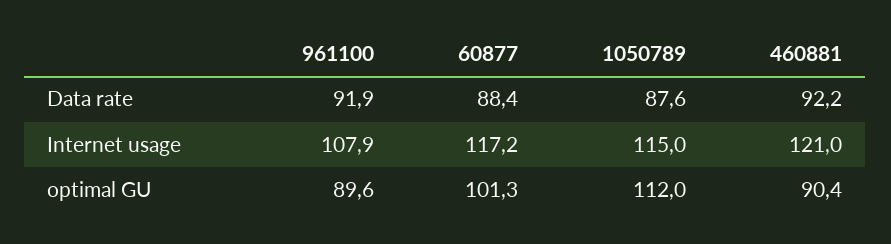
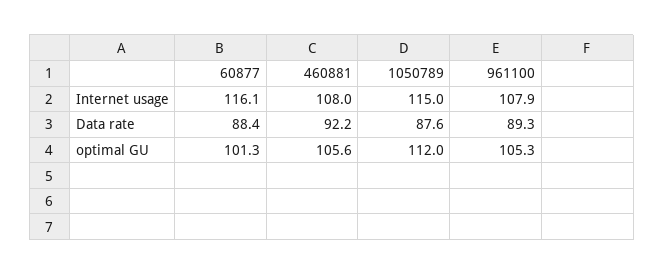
961100, Data rate: 91.9 -> 89.3
60877, Internet usage: 117.2 -> 116.1
460881, Internet usage: 121 -> 108
961100, optimal GU: 89.6 -> 105.3
460881, optimal GU: 90.4 -> 105.6

